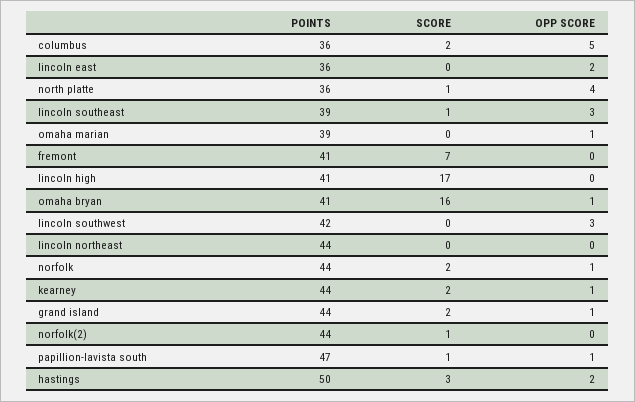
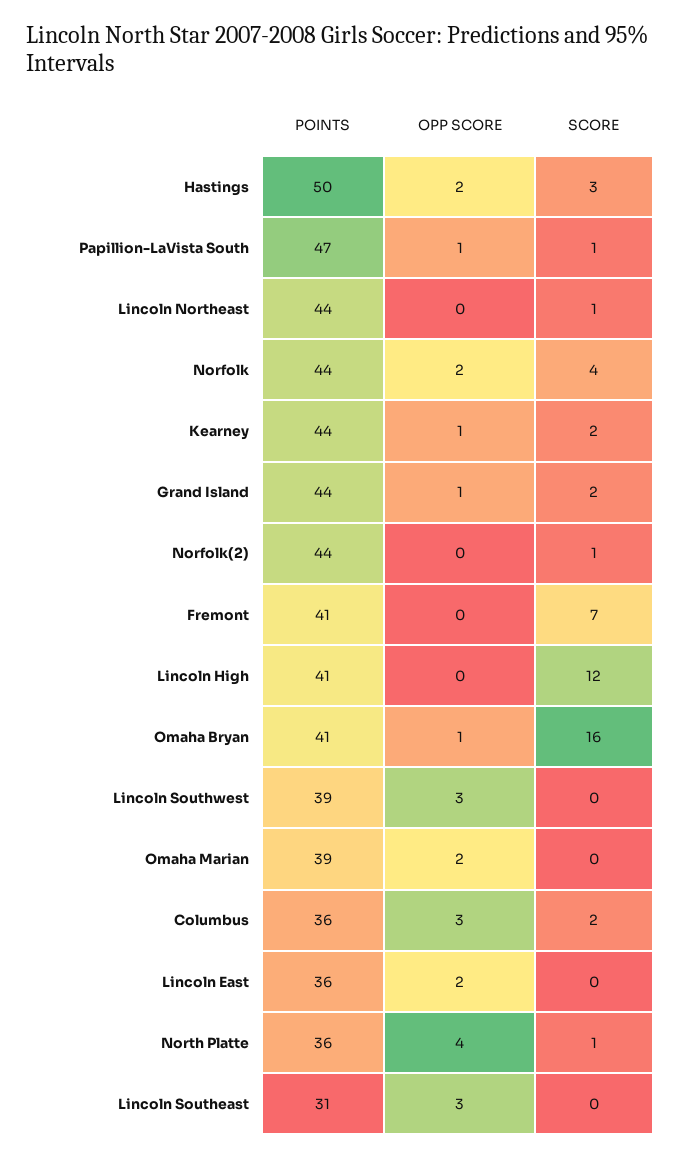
OPP SCORE, columbus: 5 -> 3
POINTS, lincoln southeast: 39 -> 31
SCORE, lincoln southeast: 1 -> 0
OPP SCORE, omaha marian: 1 -> 2
SCORE, lincoln high: 17 -> 12
POINTS, lincoln southwest: 42 -> 39
SCORE, lincoln northeast: 0 -> 1
SCORE, norfolk: 2 -> 4
OPP SCORE, norfolk: 1 -> 2

